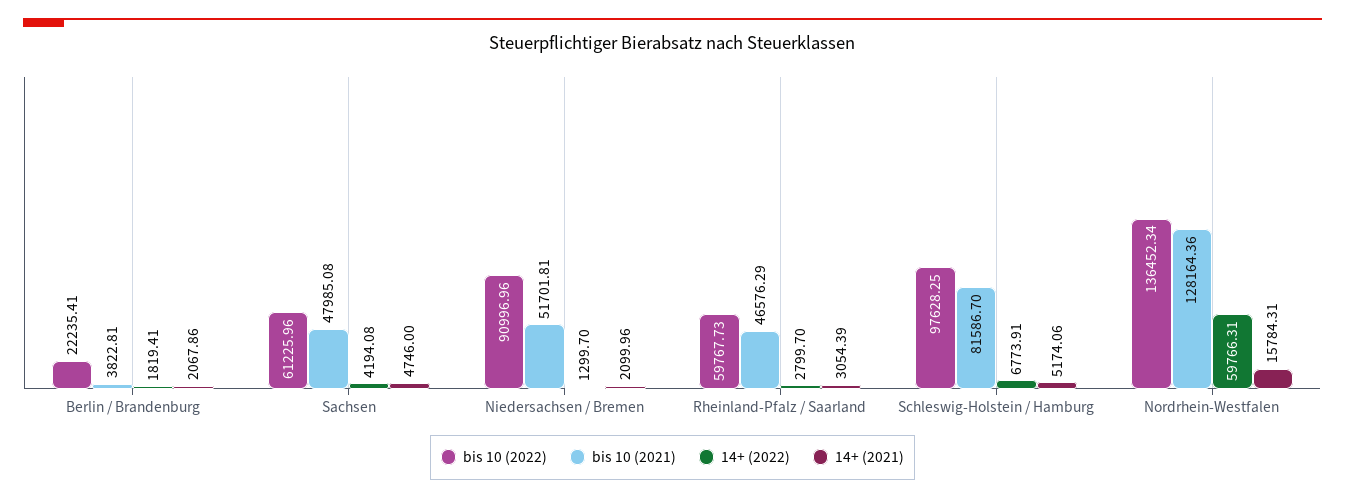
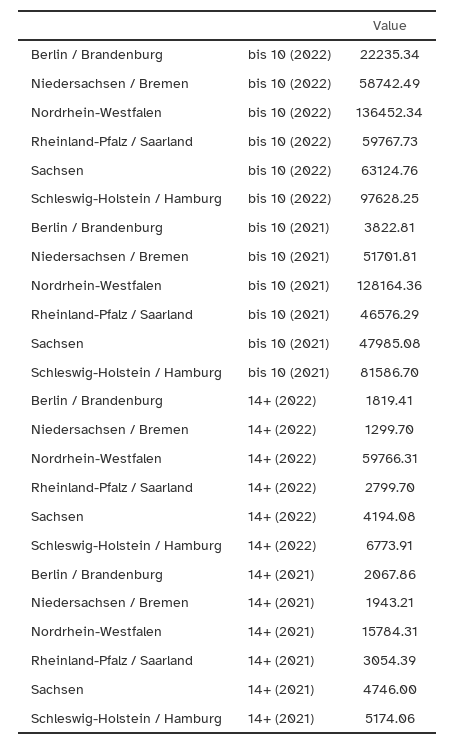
bis 10 (2022), Berlin / Brandenburg: 22235.41 -> 22235.34
bis 10 (2022), Sachsen: 61225.96 -> 63124.76
bis 10 (2022), Niedersachsen / Bremen: 90996.96 -> 58742.49
14+ (2021), Niedersachsen / Bremen: 2099.96 -> 1943.21

